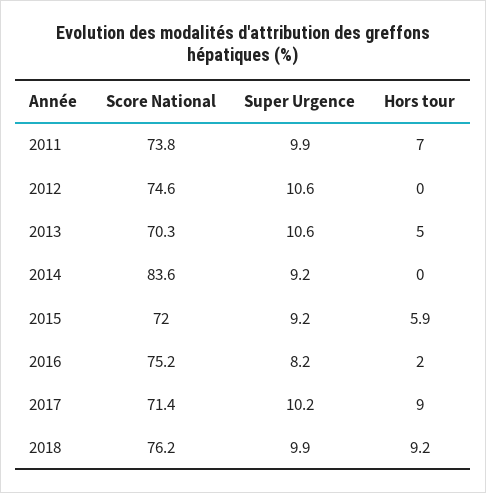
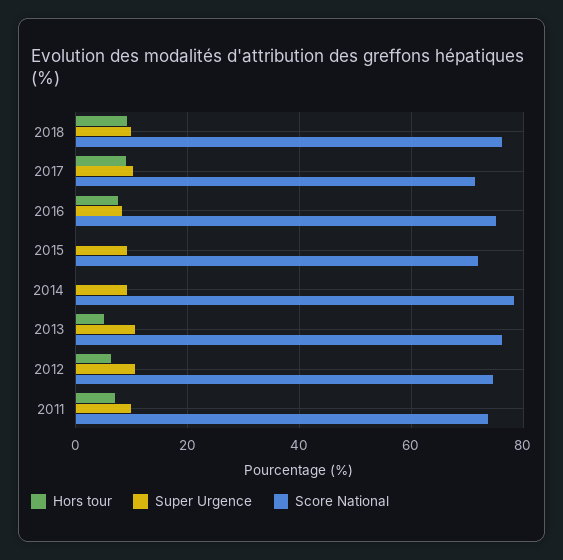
Hors tour, 2012: 0 -> 6
Score National, 2013: 70.3 -> 76
Score National, 2014: 83.6 -> 78
Hors tour, 2015: 5.9 -> 0
Hors tour, 2016: 2 -> 8

